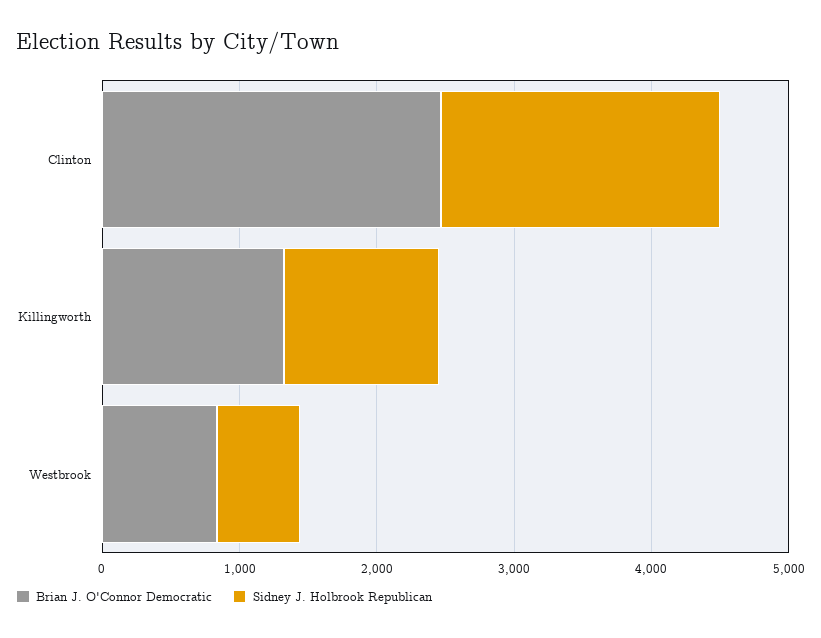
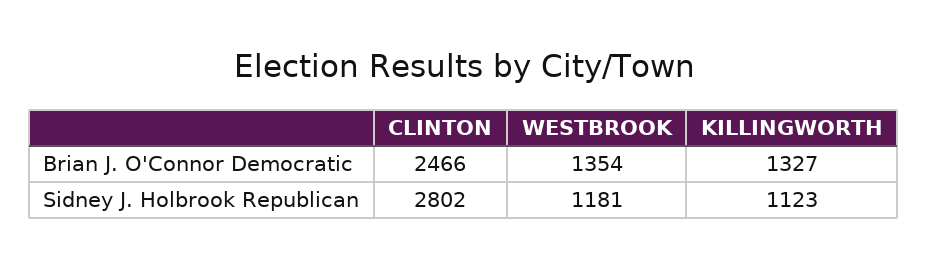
Sidney J. Holbrook Republican, Clinton: 2000 -> 2802
Brian J. O'Connor Democratic, Westbrook: 800 -> 1354
Sidney J. Holbrook Republican, Westbrook: 600 -> 1181

